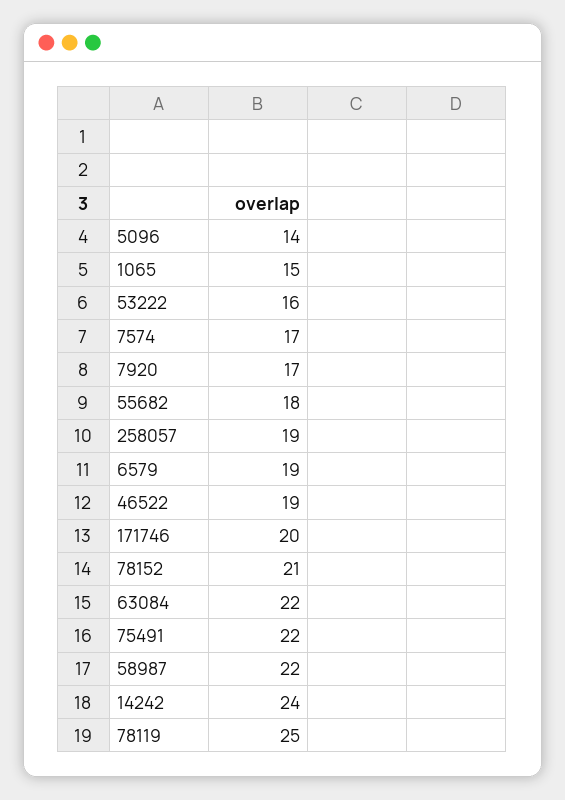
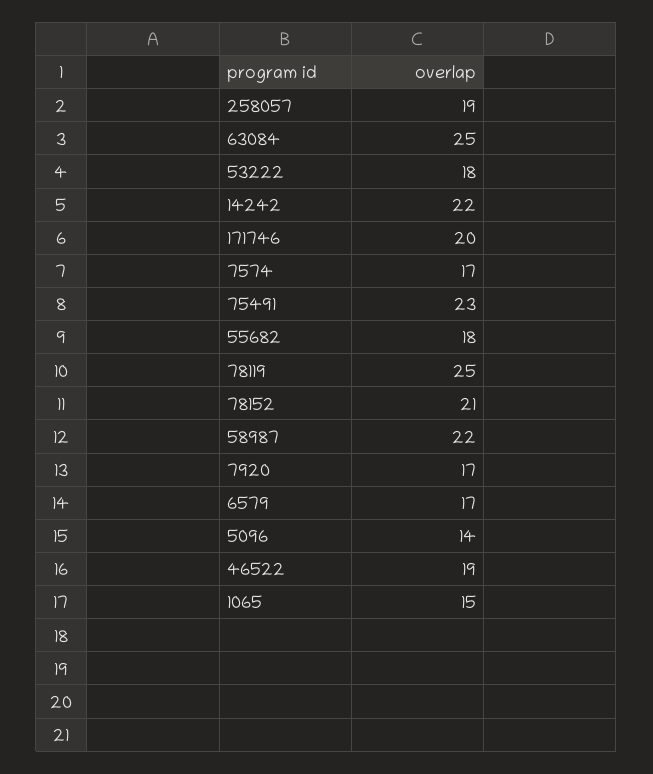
53222: 16 -> 18
6579: 19 -> 17
63084: 22 -> 25
75491: 22 -> 23
14242: 24 -> 22

